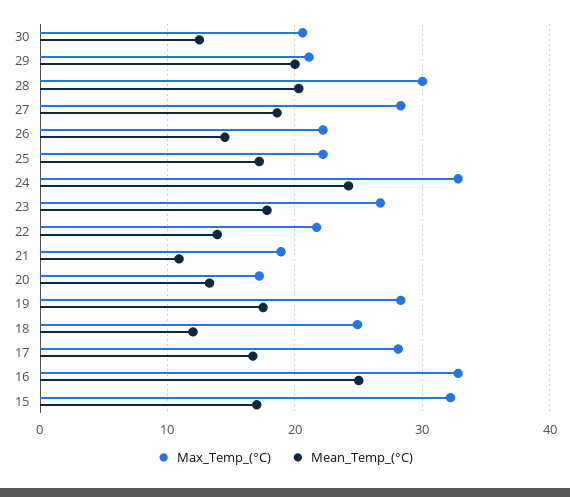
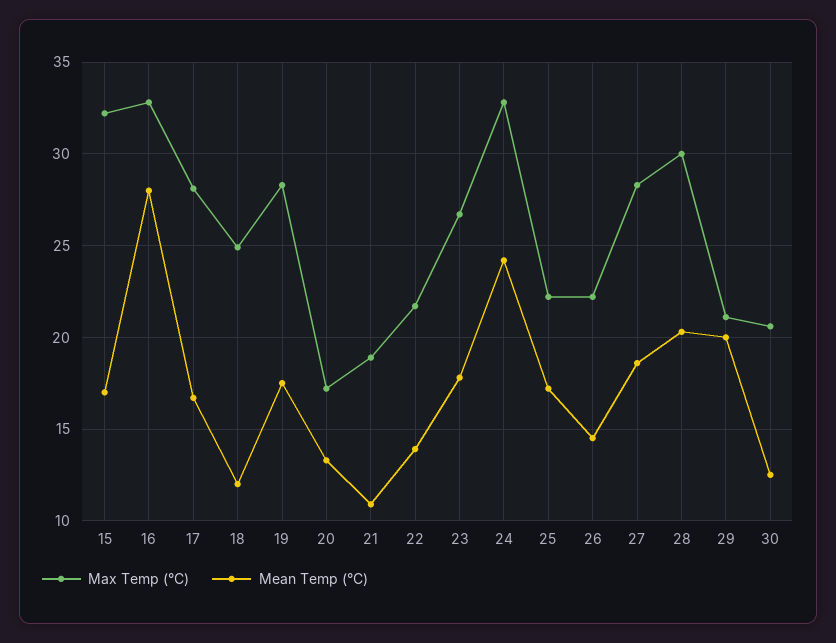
Mean_Temp_(°C), 16: 25 -> 28

